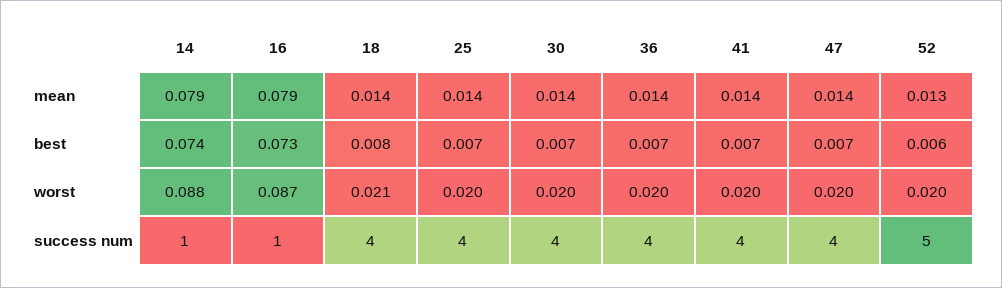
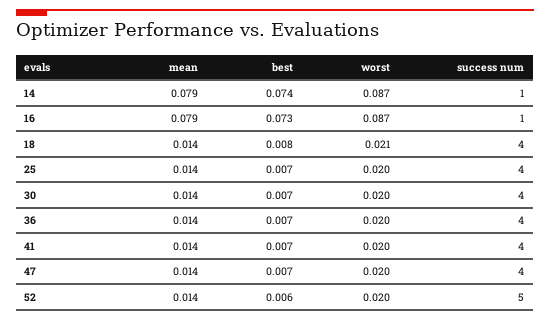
52, mean: 0.013 -> 0.014
14, worst: 0.088 -> 0.087

